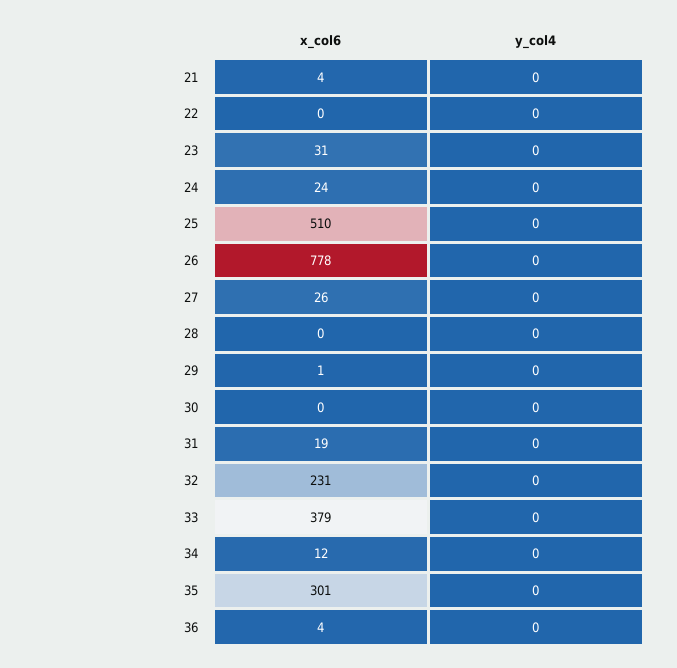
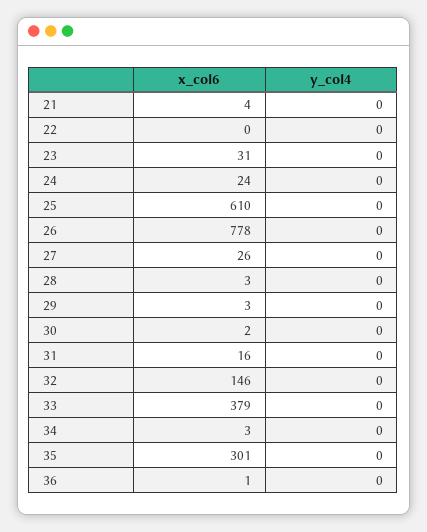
x_col6, 25: 510 -> 610
x_col6, 28: 0 -> 3
x_col6, 29: 1 -> 3
x_col6, 30: 0 -> 2
x_col6, 31: 19 -> 16
x_col6, 32: 231 -> 146
x_col6, 34: 12 -> 3
x_col6, 36: 4 -> 1

